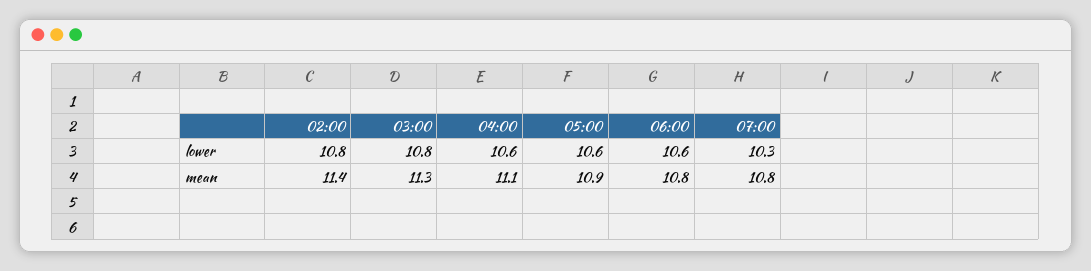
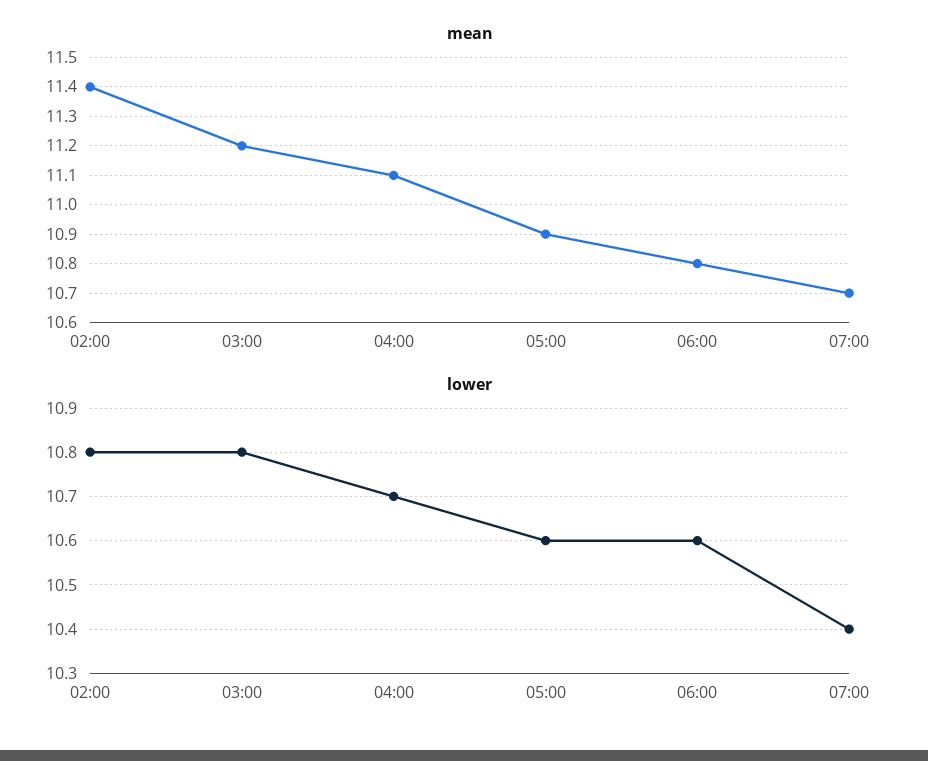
lower, 04:00: 10.6 -> 10.7
lower, 07:00: 10.3 -> 10.4
mean, 03:00: 11.3 -> 11.2
mean, 07:00: 10.8 -> 10.7

